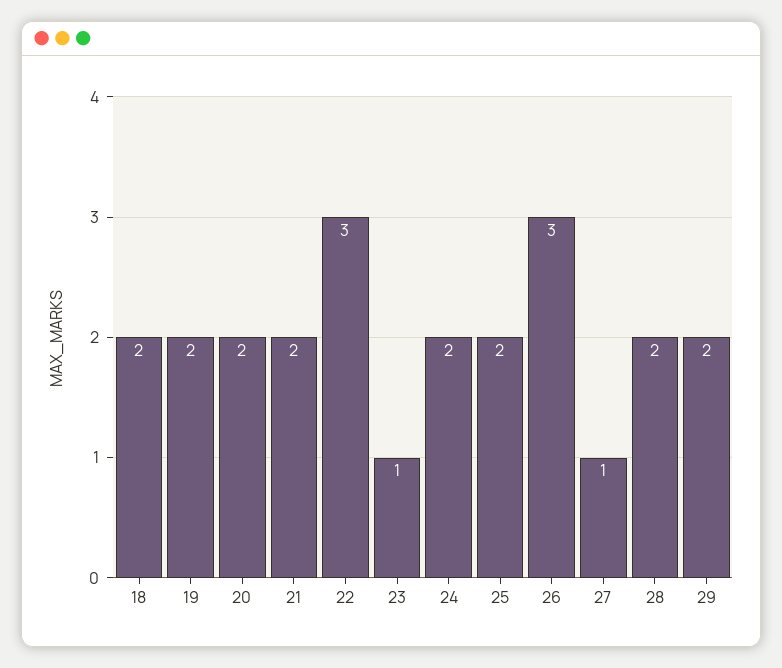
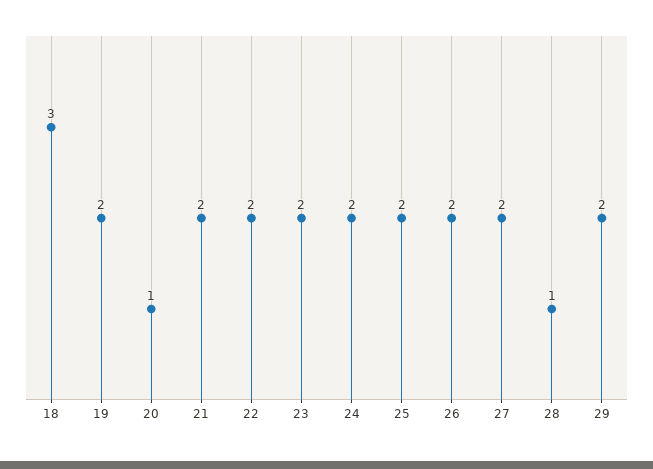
18: 2 -> 3
20: 2 -> 1
22: 3 -> 2
23: 1 -> 2
26: 3 -> 2
27: 1 -> 2
28: 2 -> 1

